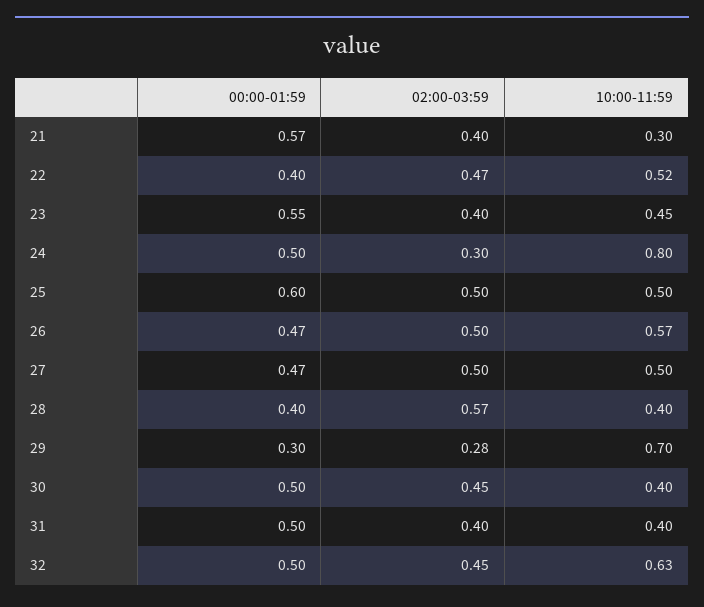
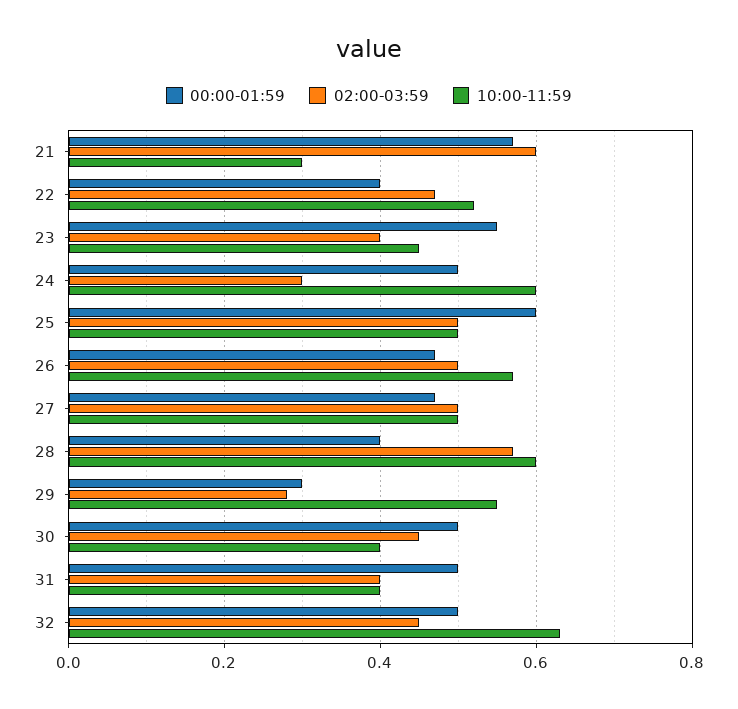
02:00-03:59, 21: 0.4 -> 0.6
10:00-11:59, 24: 0.8 -> 0.6
10:00-11:59, 28: 0.4 -> 0.6
10:00-11:59, 29: 0.7 -> 0.55

